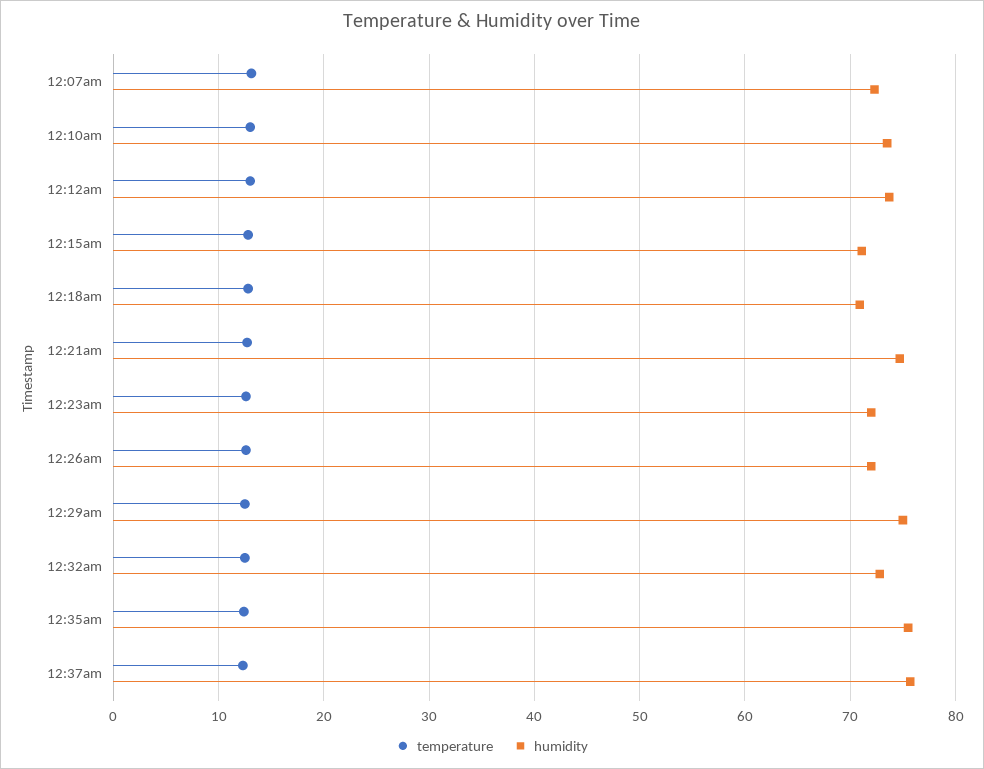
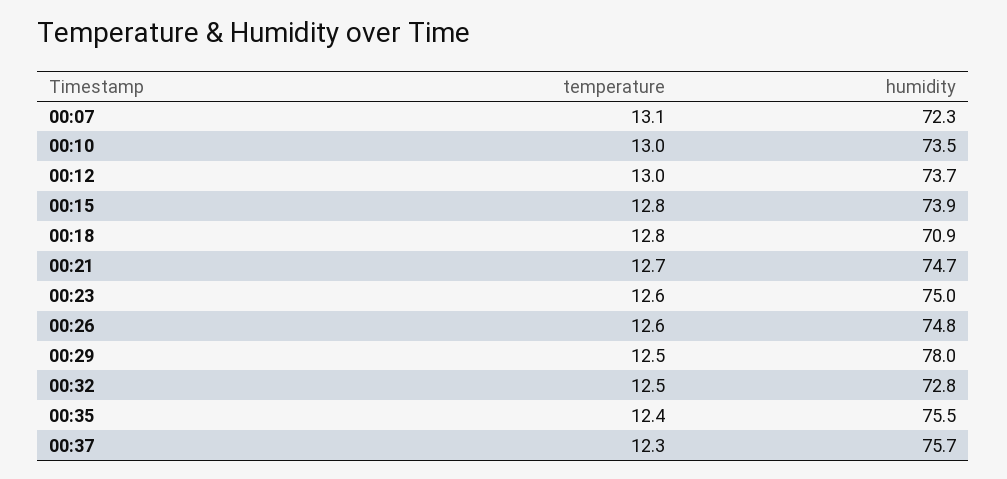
humidity, 12:15am: 71 -> 73.9
humidity, 12:23am: 72 -> 75
humidity, 12:26am: 72 -> 74.8
humidity, 12:29am: 75 -> 78

